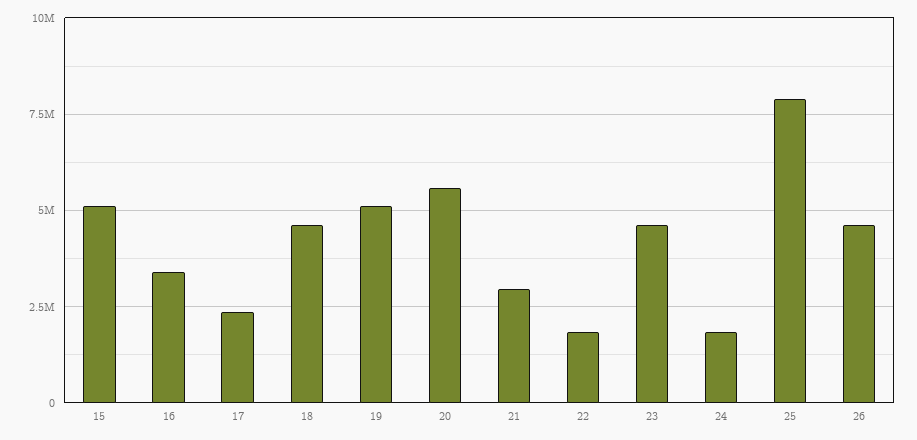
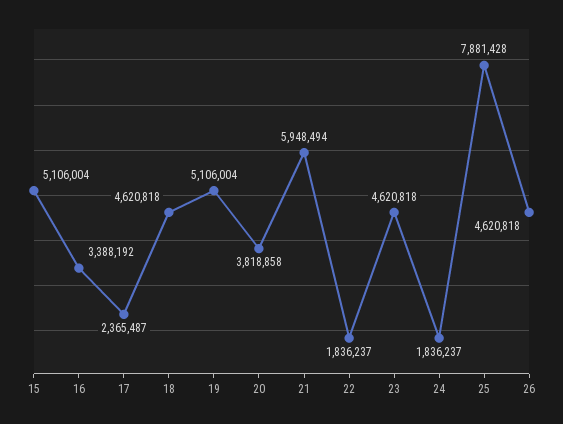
20: 5500000 -> 3818858
21: 3000000 -> 5948494

